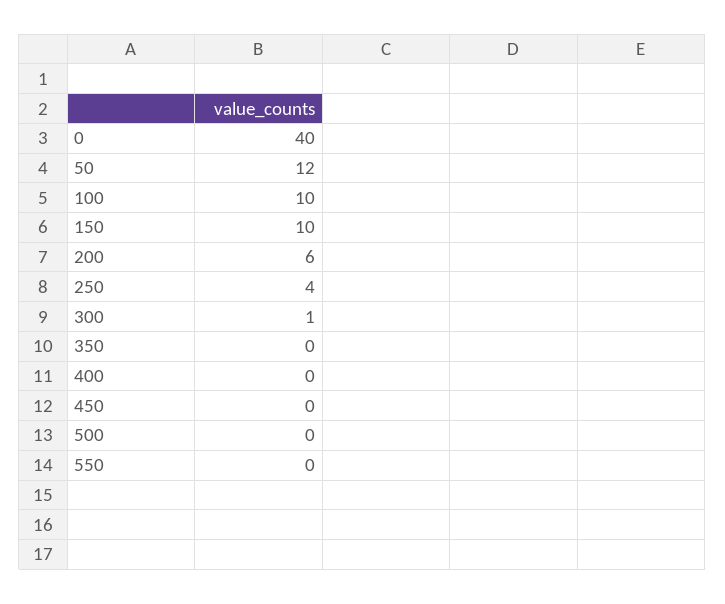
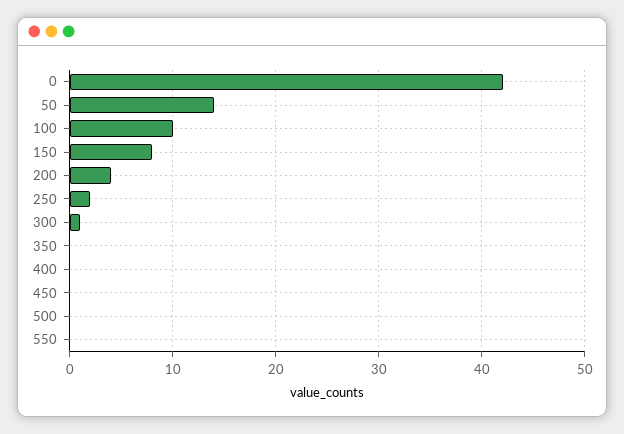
0: 40 -> 42
50: 12 -> 14
150: 10 -> 8
200: 6 -> 4
250: 4 -> 2

